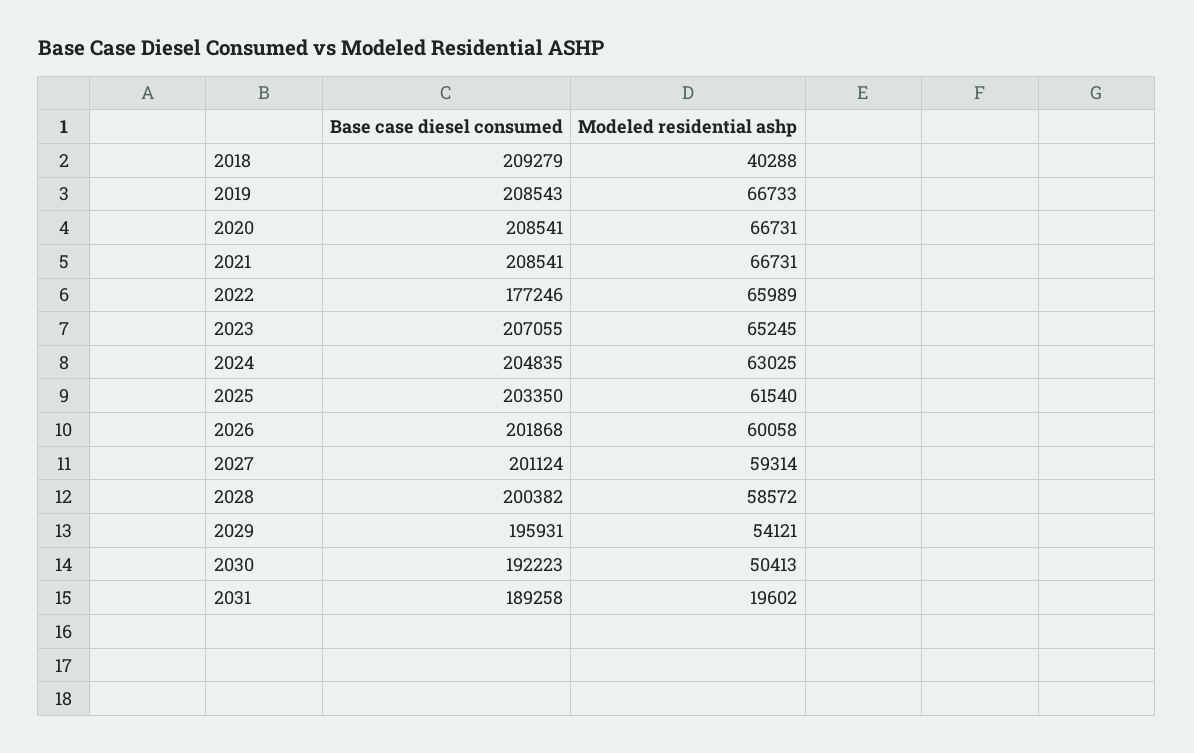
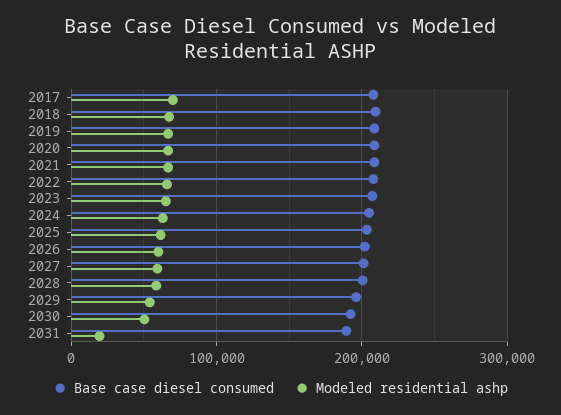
Modeled residential ashp, 2018: 40288 -> 70000
Base case diesel consumed, 2022: 177246 -> 210000
Base case diesel consumed, 2017: none -> 210000
Modeled residential ashp, 2017: none -> 70000

